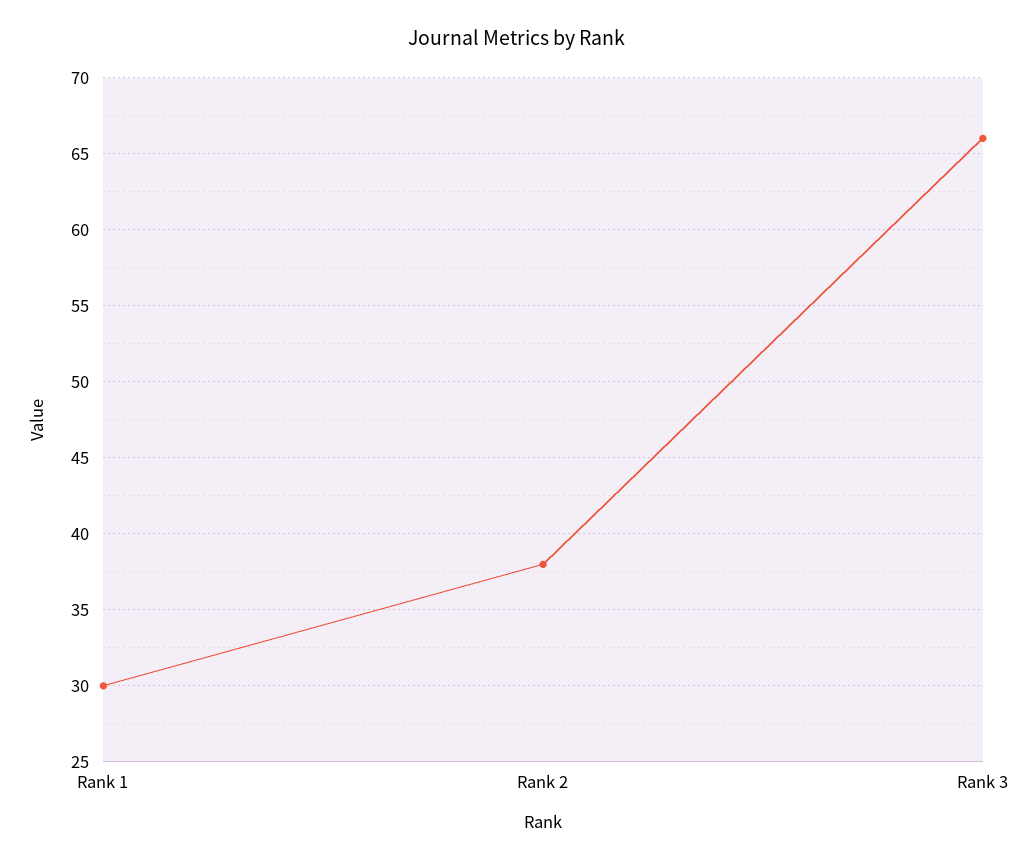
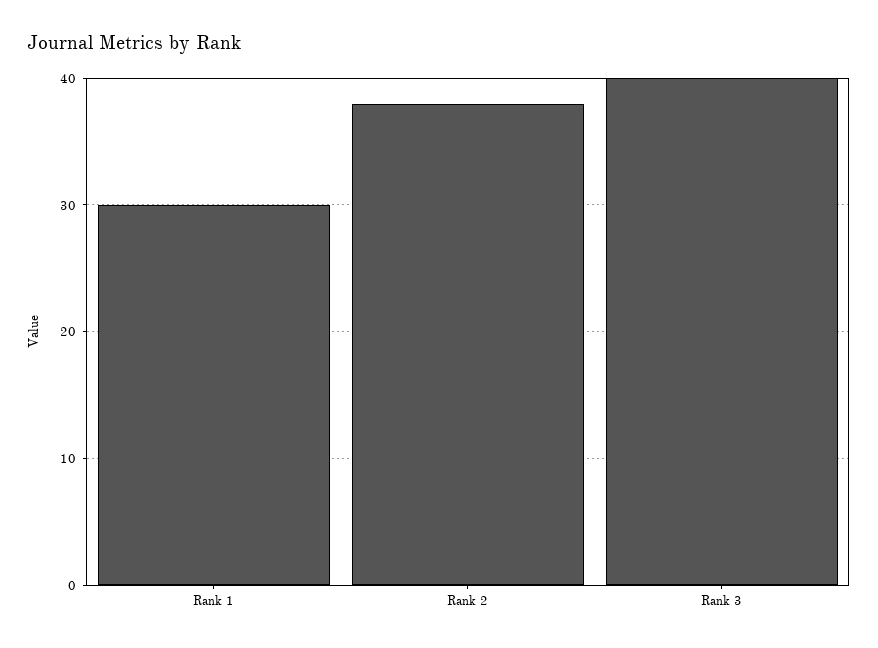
Rank 3: 66 -> 40

